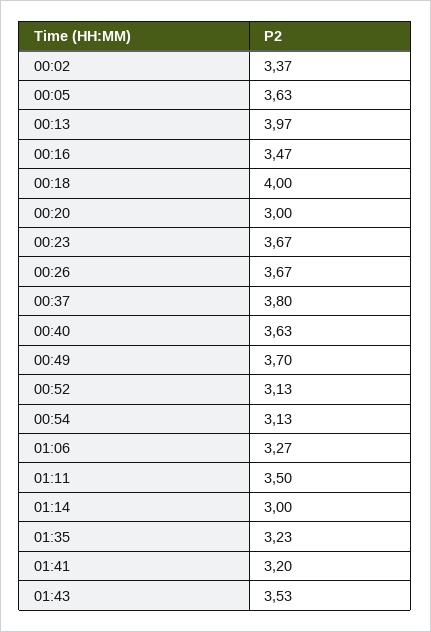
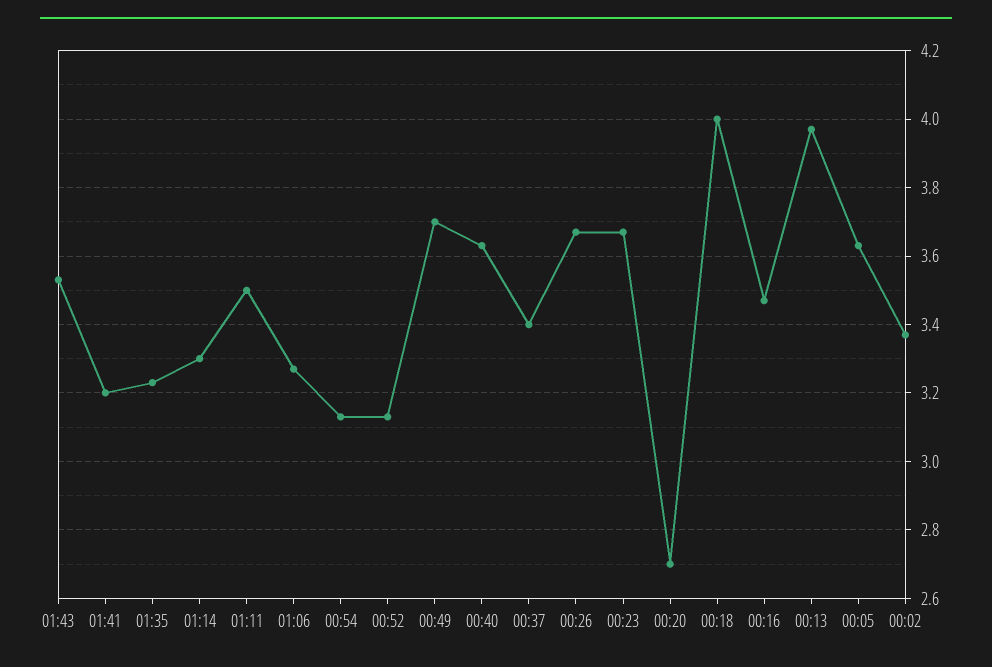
00:20: 3 -> 2.7
00:37: 3.8 -> 3.4
01:14: 3 -> 3.3

